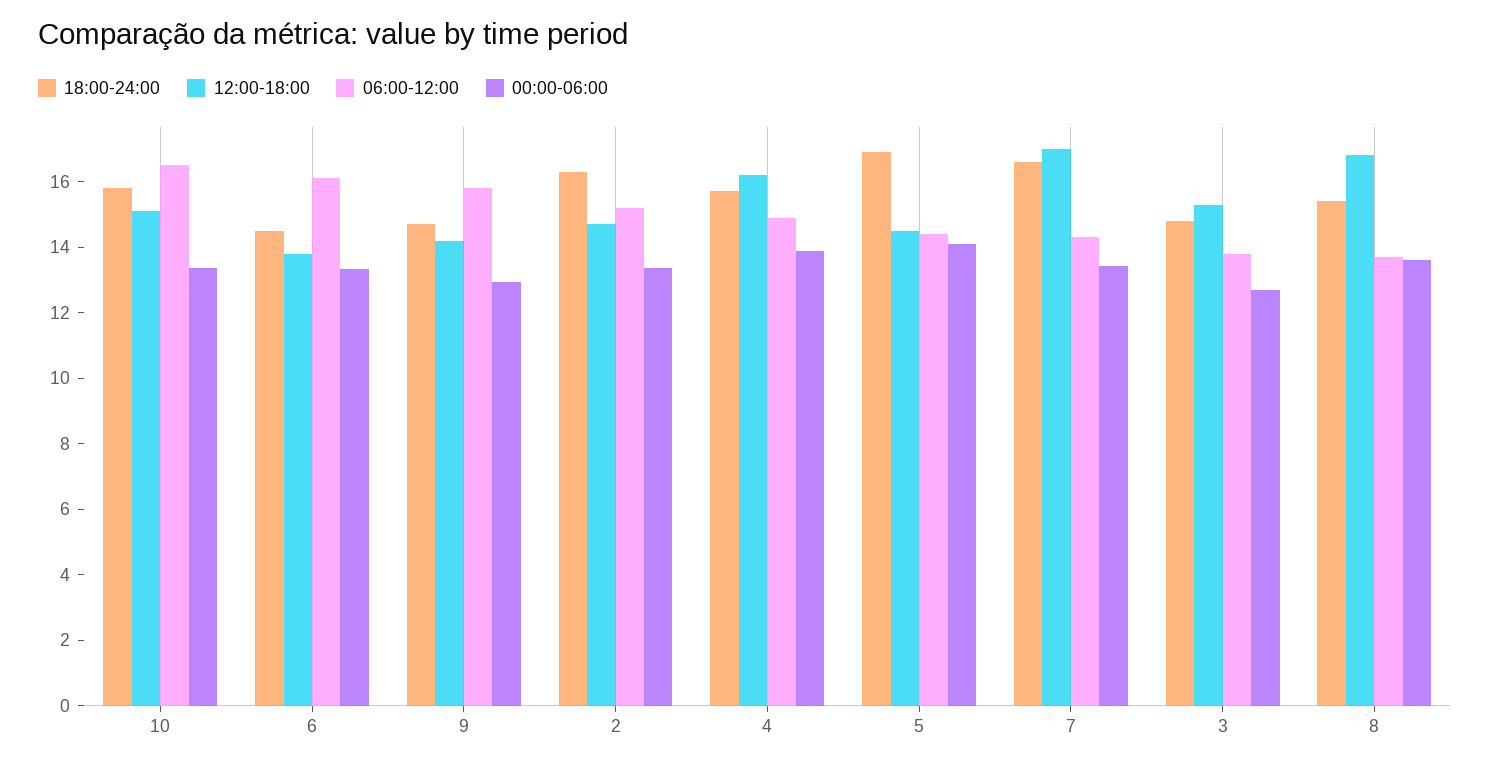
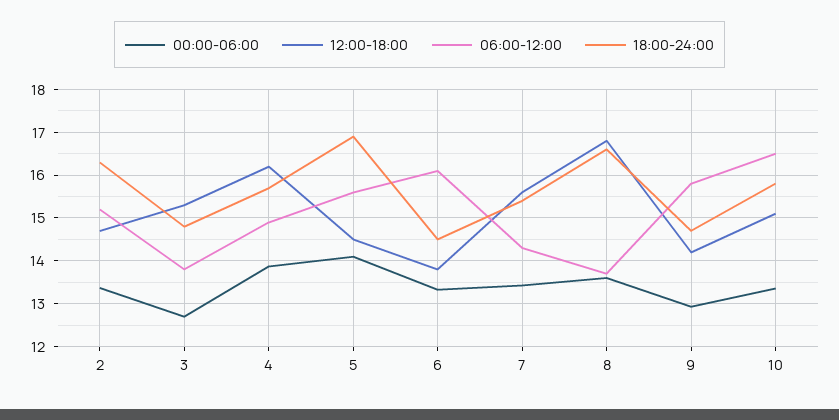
06:00-12:00, 5: 14.5 -> 15.6
18:00-24:00, 7: 16.5 -> 15.4
12:00-18:00, 7: 17 -> 15.6
18:00-24:00, 8: 15.5 -> 16.6

